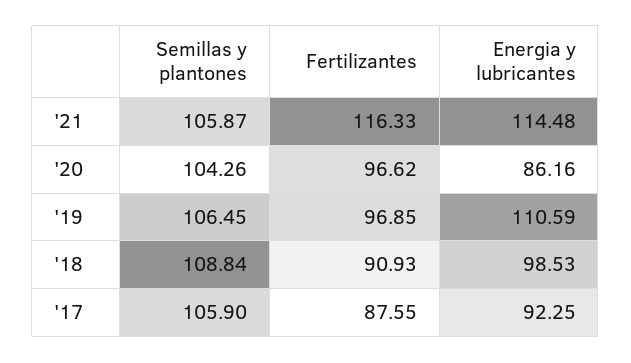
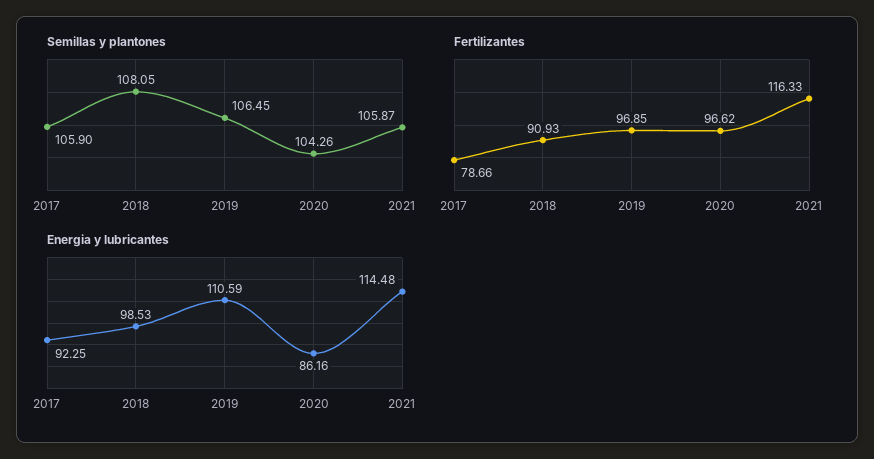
Semillas y plantones, '18: 108.84 -> 108.05
Fertilizantes, '17: 87.55 -> 78.66

